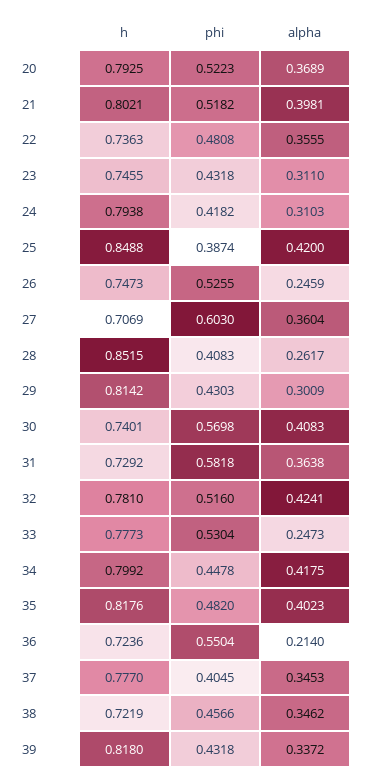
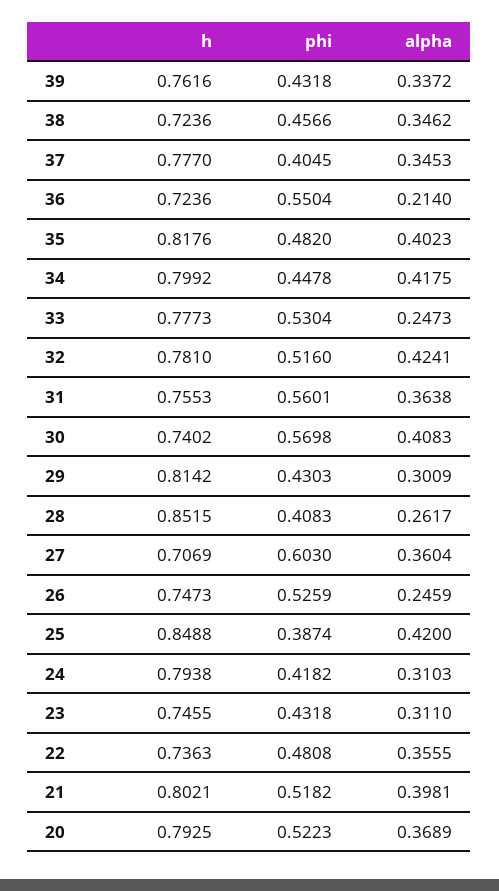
phi, 26: 0.5255 -> 0.5259
h, 30: 0.7401 -> 0.7402
h, 31: 0.7292 -> 0.7553
phi, 31: 0.5818 -> 0.5601
h, 38: 0.7219 -> 0.7236
h, 39: 0.818 -> 0.7616

